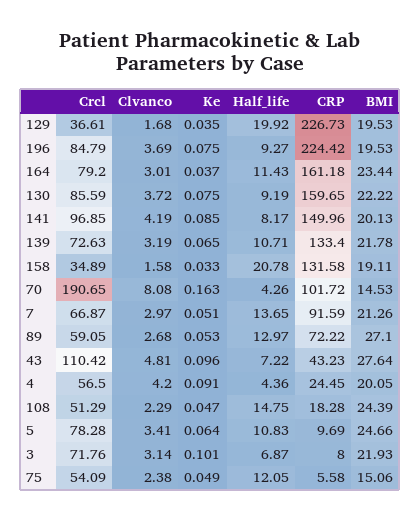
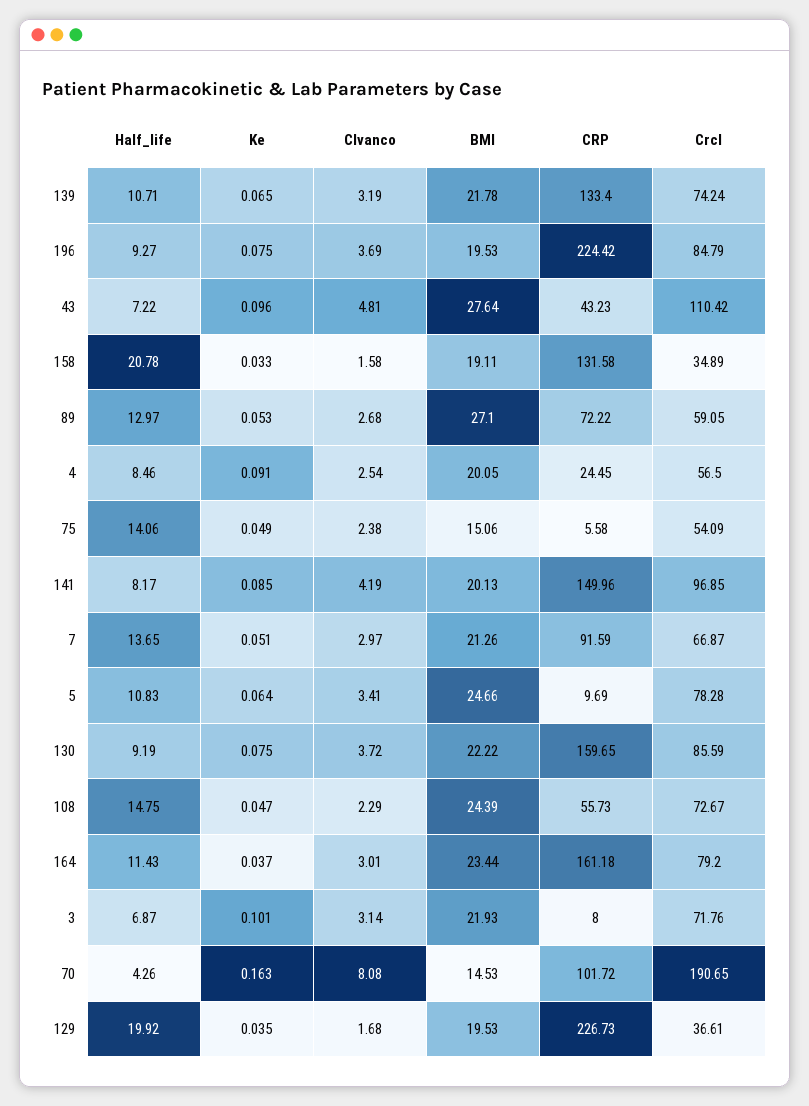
Crcl, 139: 72.63 -> 74.24
Clvanco, 4: 4.2 -> 2.54
Half_life, 4: 4.36 -> 8.46
Crcl, 108: 51.29 -> 72.67
CRP, 108: 18.28 -> 55.73
Half_life, 75: 12.05 -> 14.06

